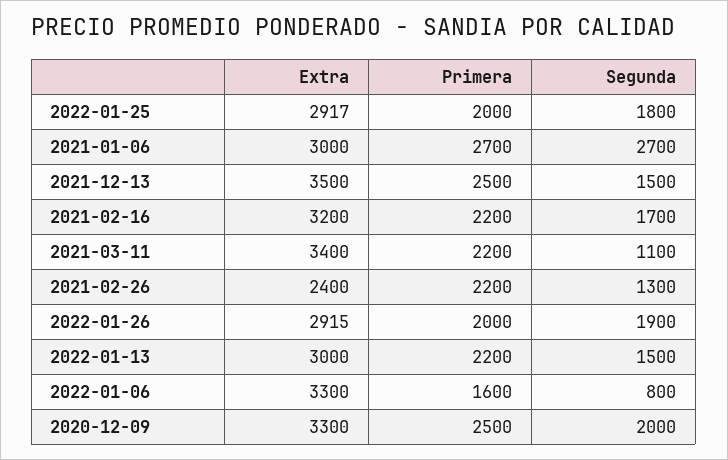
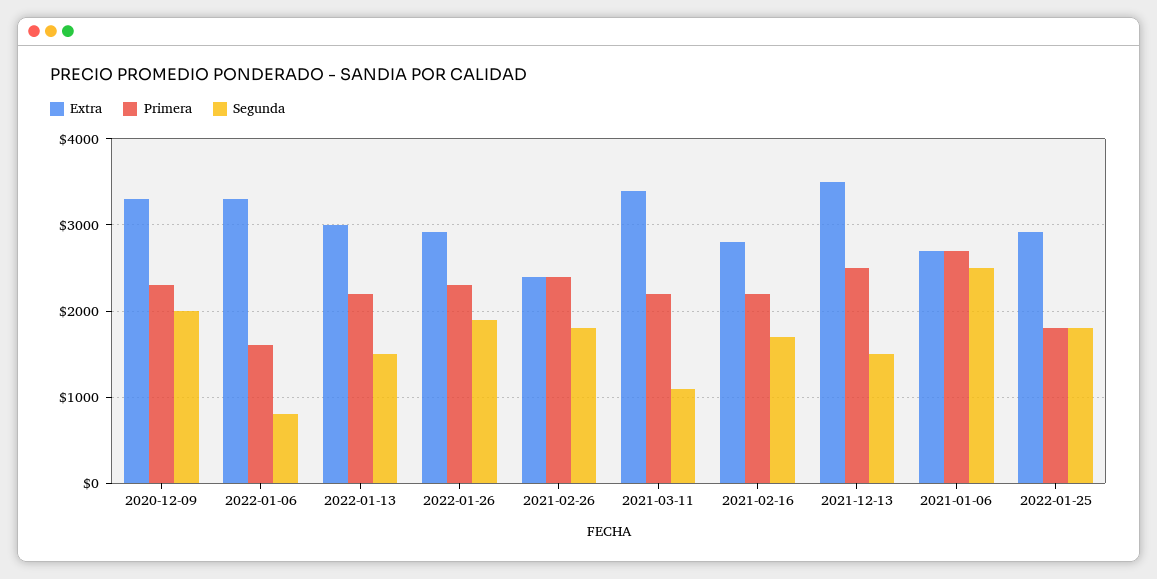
Primera, 2022-01-25: 2000 -> 1800
Extra, 2021-01-06: 3000 -> 2700
Segunda, 2021-01-06: 2700 -> 2500
Extra, 2021-02-16: 3200 -> 2800
Primera, 2021-02-26: 2200 -> 2400
Segunda, 2021-02-26: 1300 -> 1800
Primera, 2022-01-26: 2000 -> 2300
Primera, 2020-12-09: 2500 -> 2300

